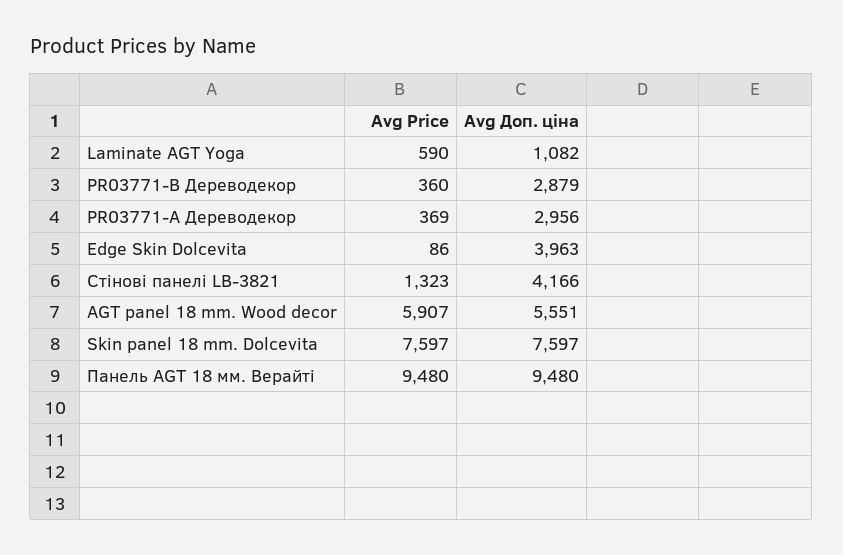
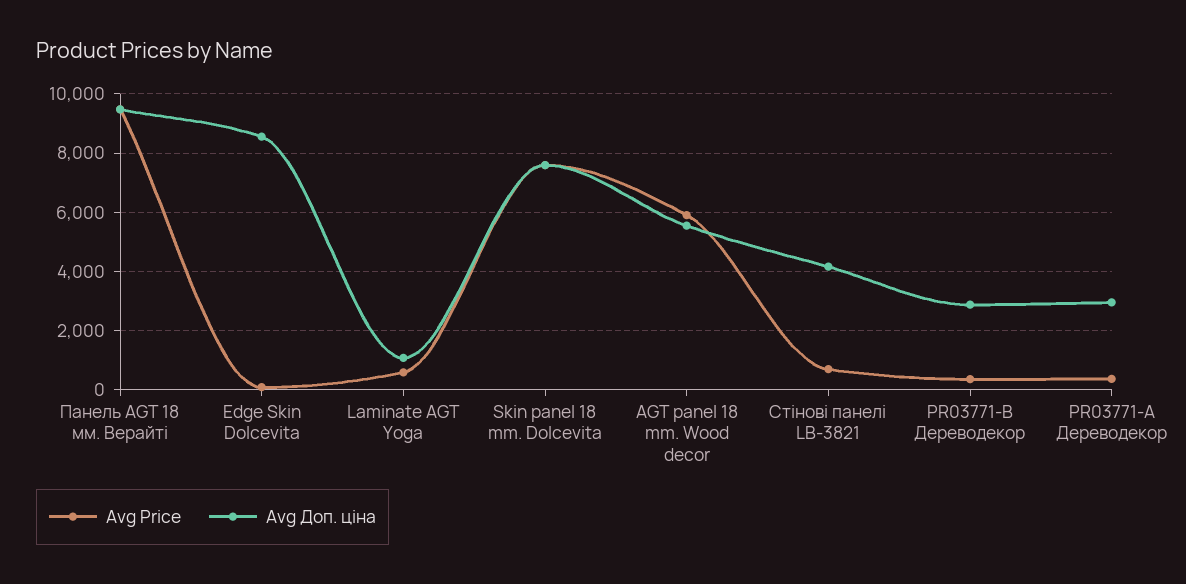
Avg Доп. ціна, Edge Skin Dolcevita: 3963 -> 8500
Avg Price, Стінові панелі LB-3821: 1323 -> 750

